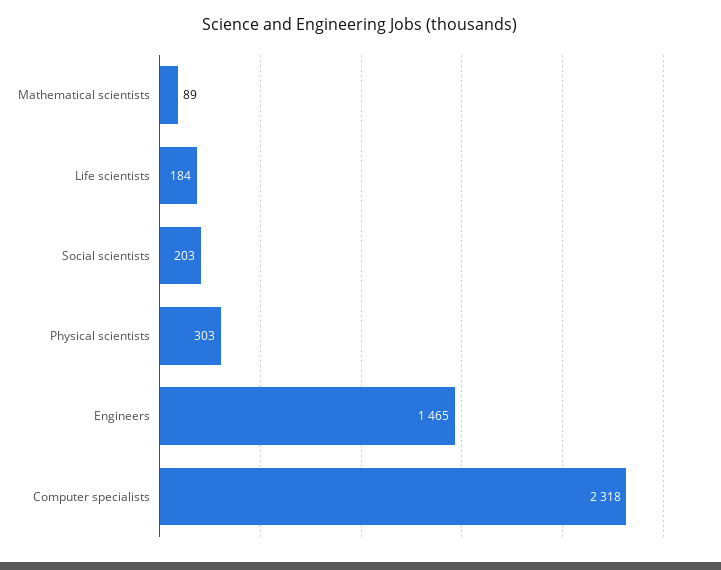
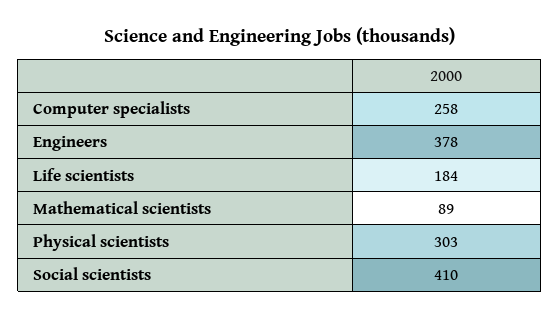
Social scientists: 203 -> 410
Engineers: 1465 -> 378
Computer specialists: 2318 -> 258

